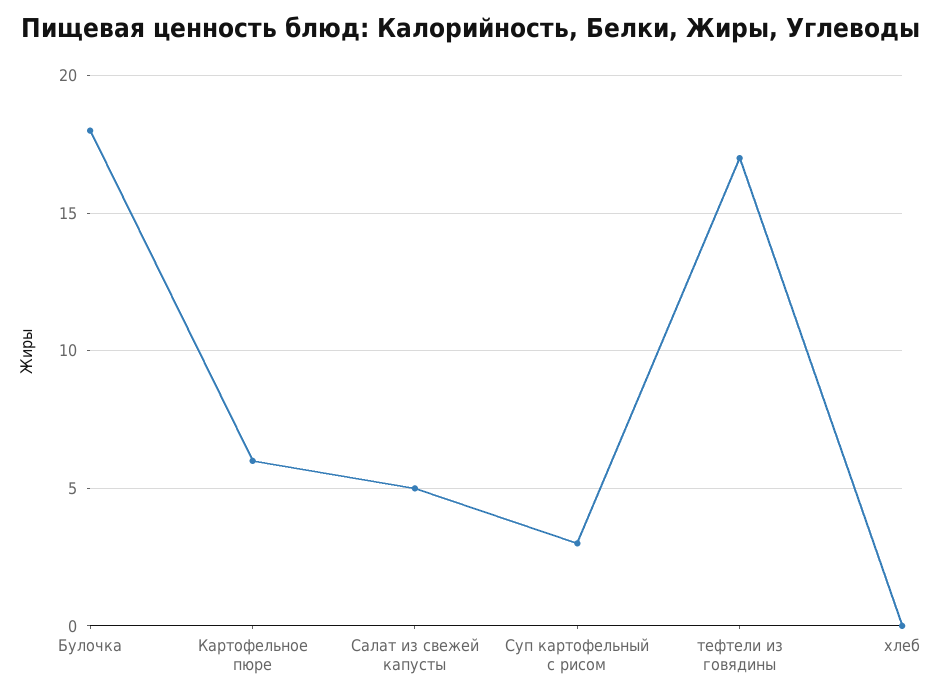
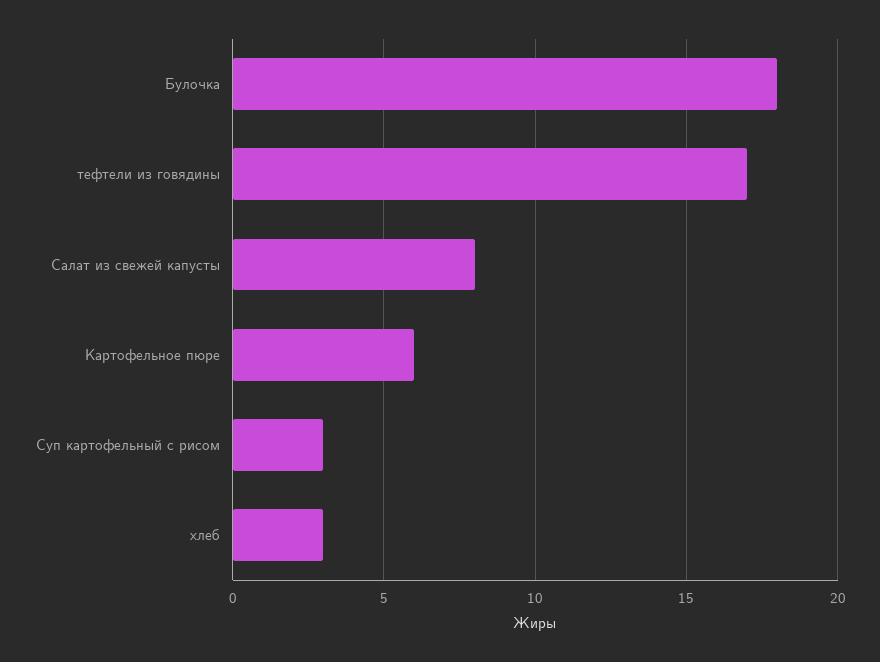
Салат из свежей капусты: 5 -> 8
хлеб: 0 -> 3

